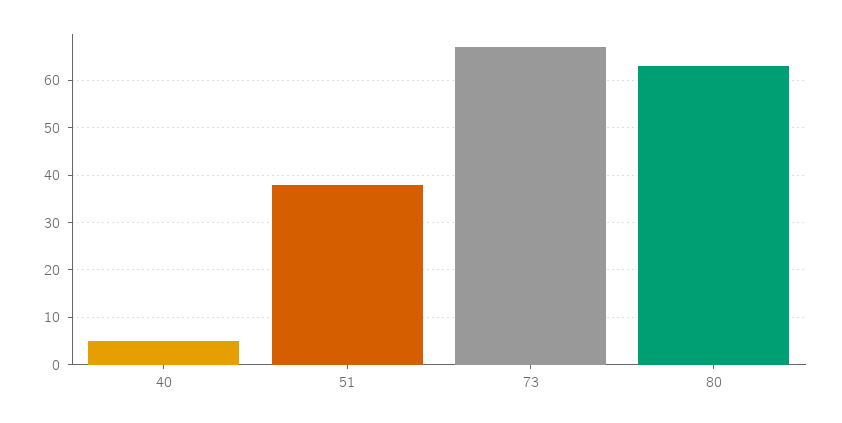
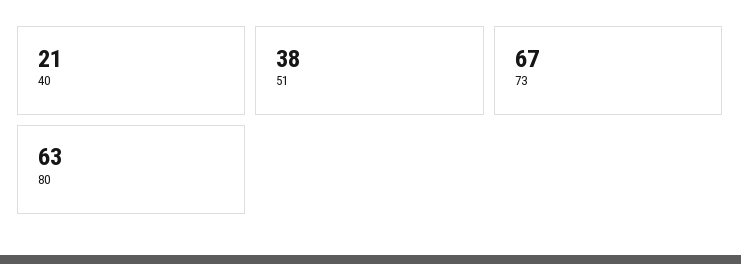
40: 5 -> 21

